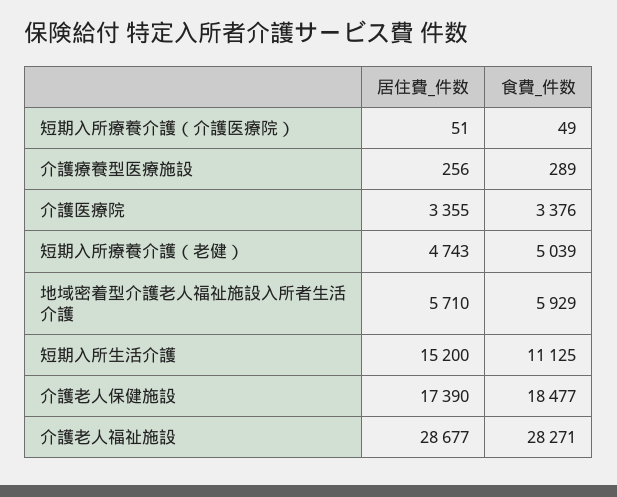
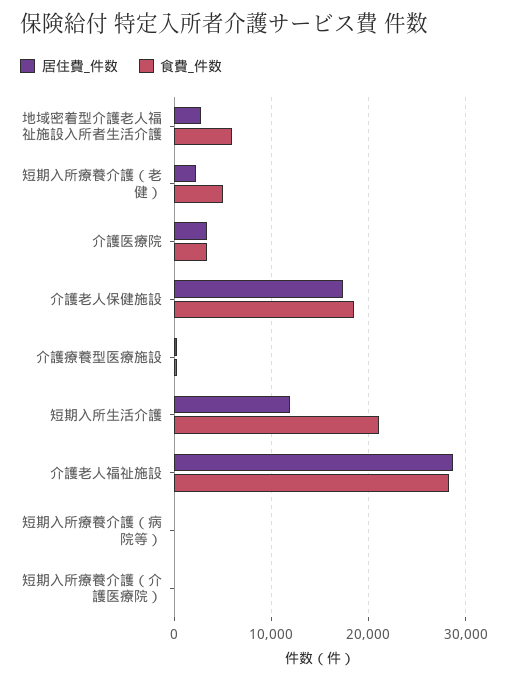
居住費_件数, 短期入所療養介護（老健）: 4743 -> 2000
居住費_件数, 地域密着型介護老人福祉施設入所者生活介護: 5710 -> 3000
居住費_件数, 短期入所生活介護: 15200 -> 12000
食費_件数, 短期入所生活介護: 11125 -> 21000
居住費_件数, 短期入所療養介護（病院等）: none -> 0
食費_件数, 短期入所療養介護（病院等）: none -> 0

